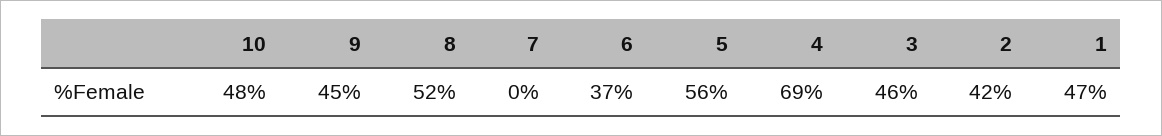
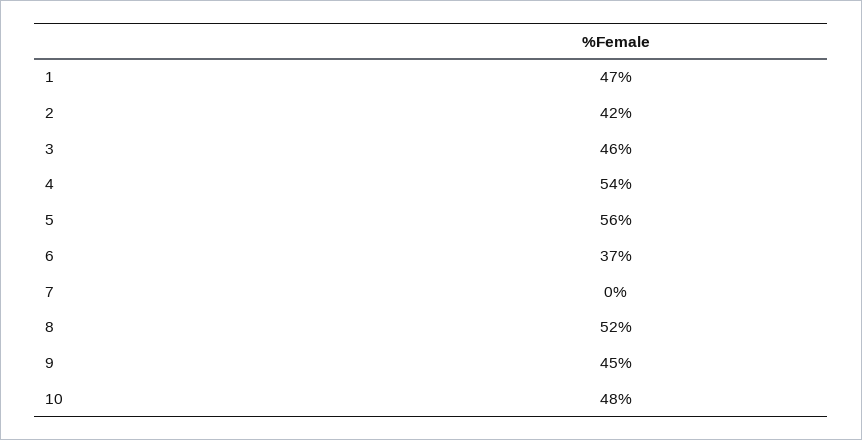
4: 69 -> 54

